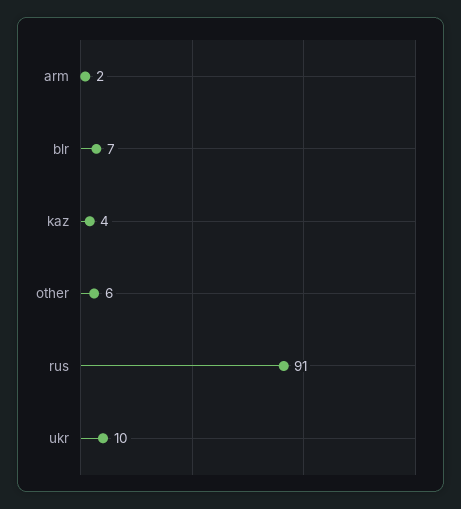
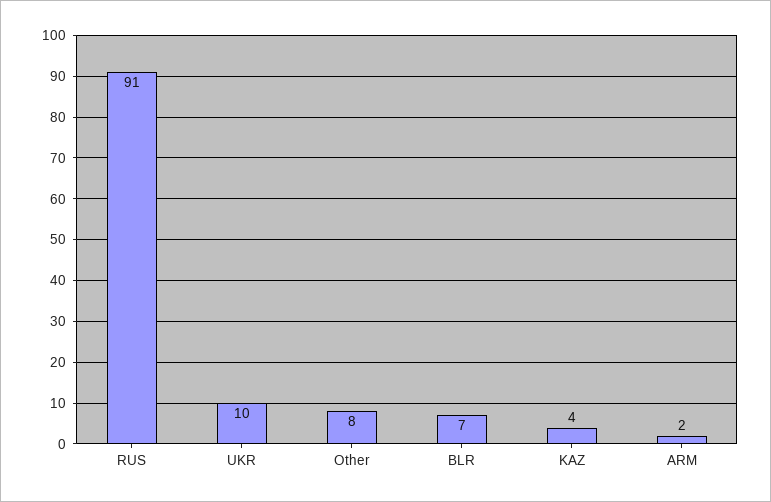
other: 6 -> 8

